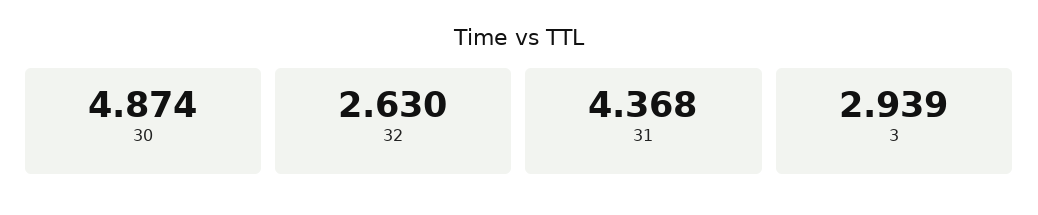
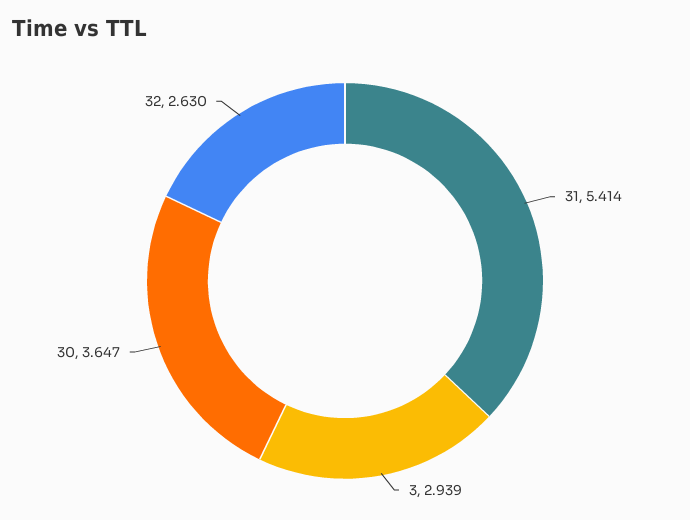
30: 4.874 -> 3.647
31: 4.368 -> 5.414

